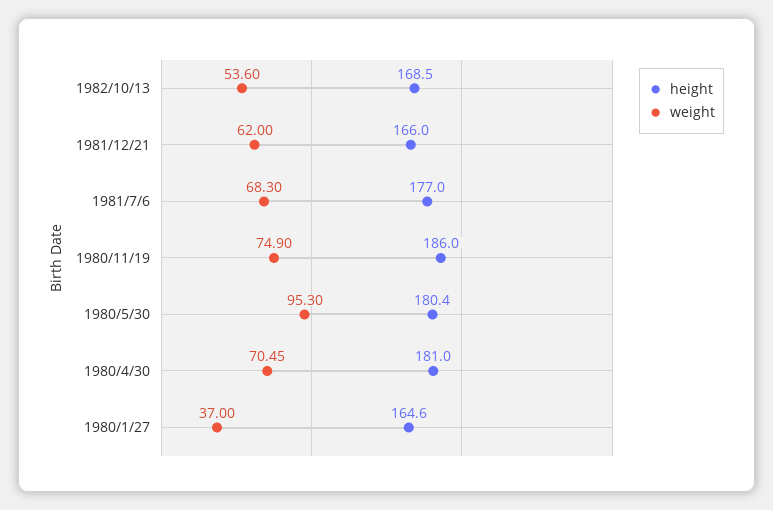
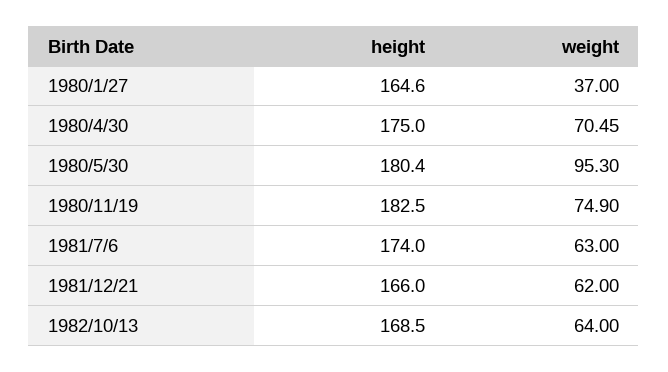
weight, 1982/10/13: 53.6 -> 64
height, 1981/7/6: 177 -> 174
weight, 1981/7/6: 68.3 -> 63
height, 1980/11/19: 186 -> 182.5
height, 1980/4/30: 181 -> 175

